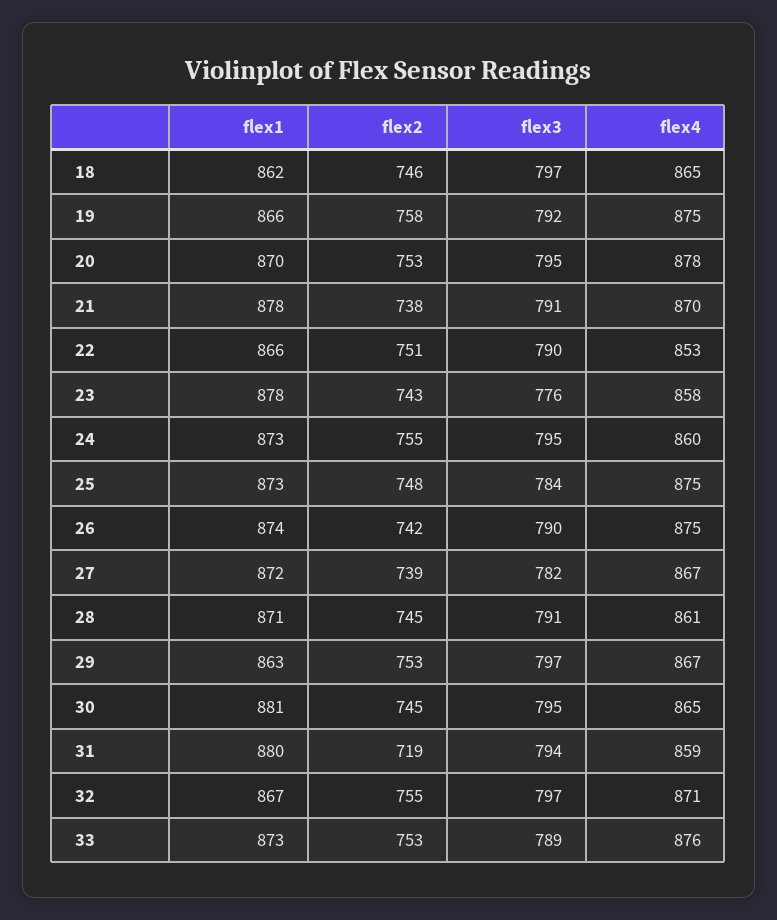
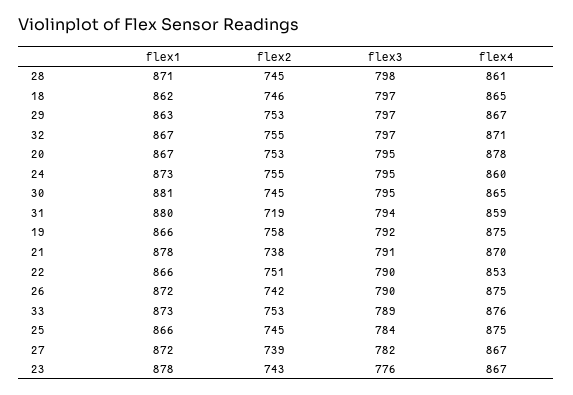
flex1, 20: 870 -> 867
flex4, 23: 858 -> 867
flex1, 25: 873 -> 866
flex2, 25: 748 -> 745
flex1, 26: 874 -> 872
flex3, 28: 791 -> 798

